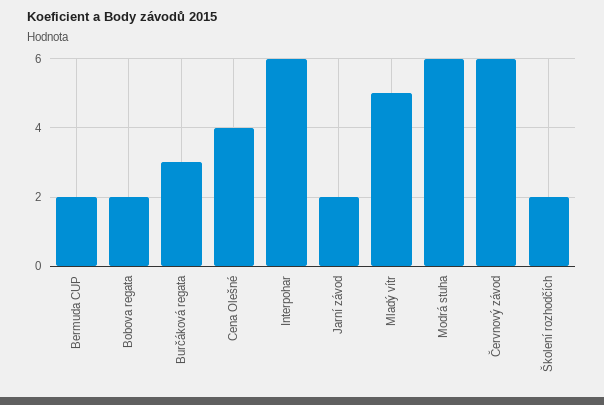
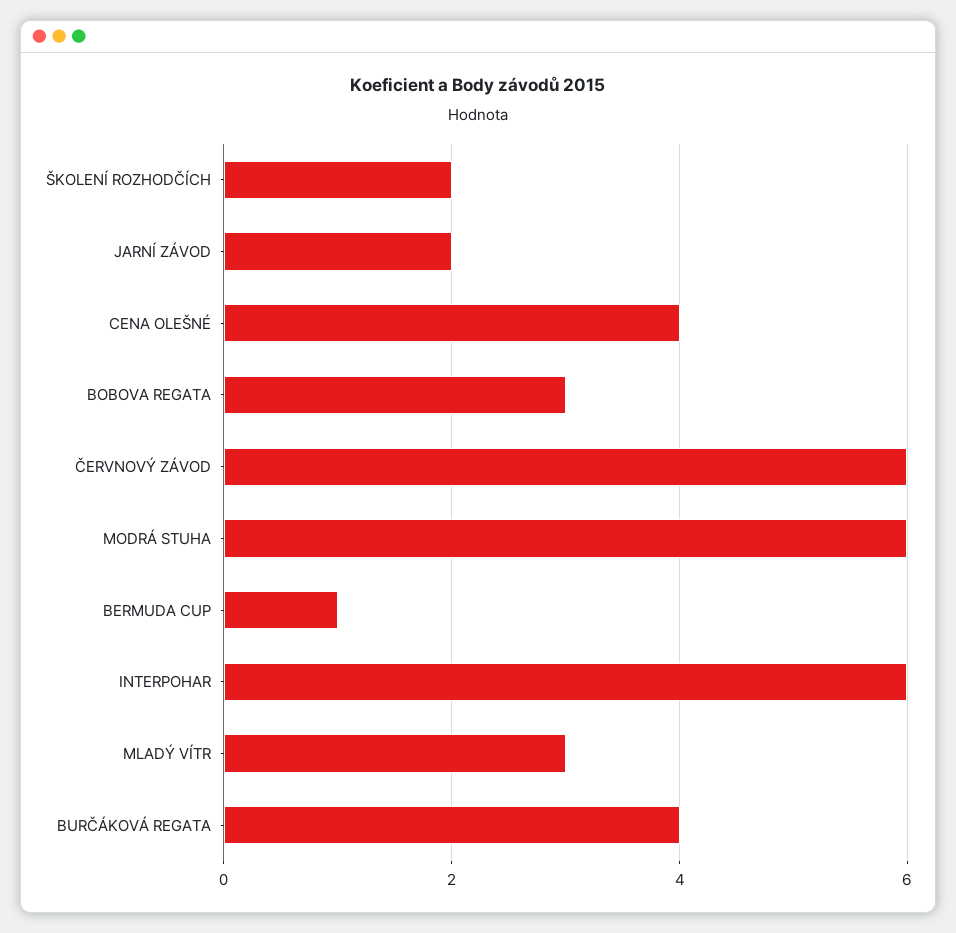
Bermuda CUP: 2 -> 1
Bobova regata: 2 -> 3
Burčáková regata: 3 -> 4
Mladý vítr: 5 -> 3

